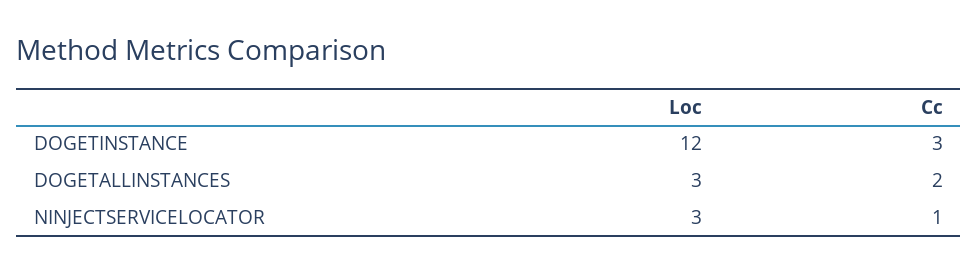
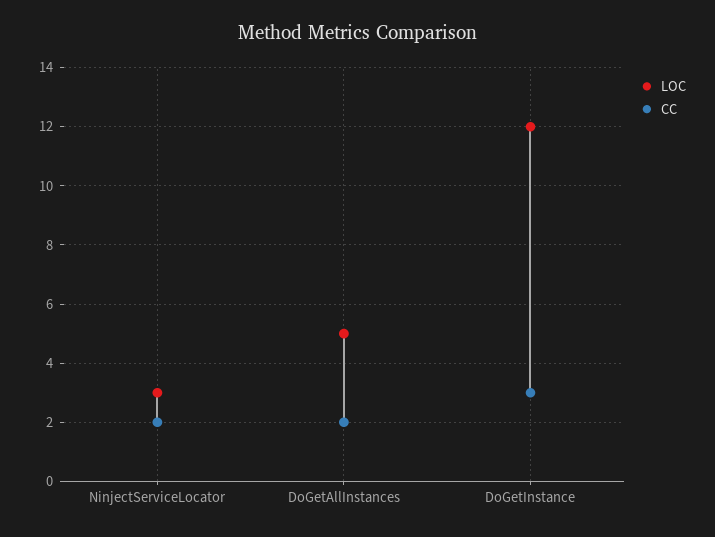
Loc, DOGETALLINSTANCES: 3 -> 5
Cc, NINJECTSERVICELOCATOR: 1 -> 2

